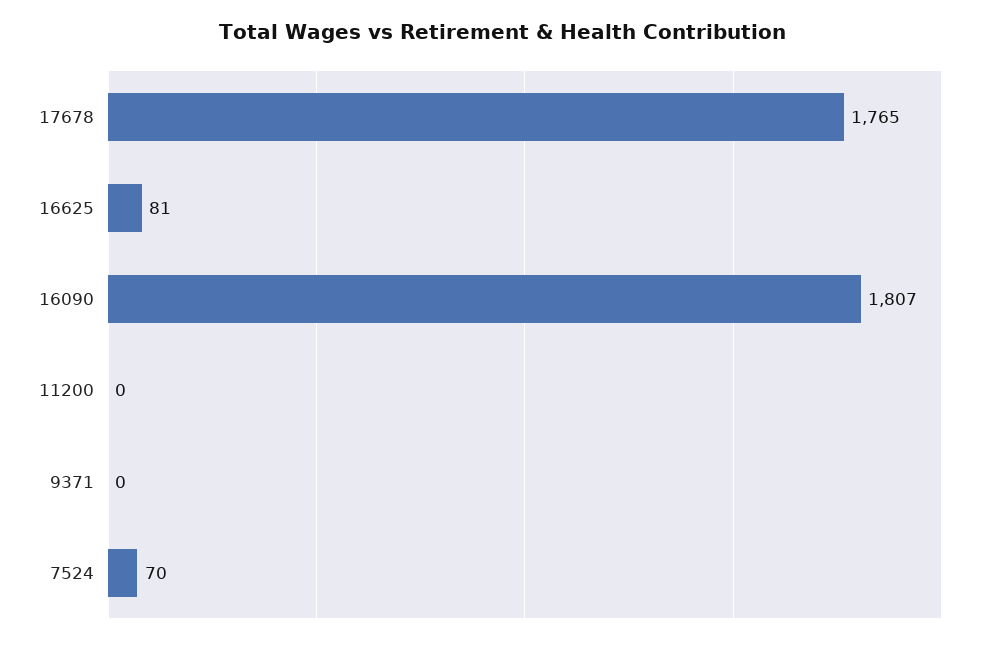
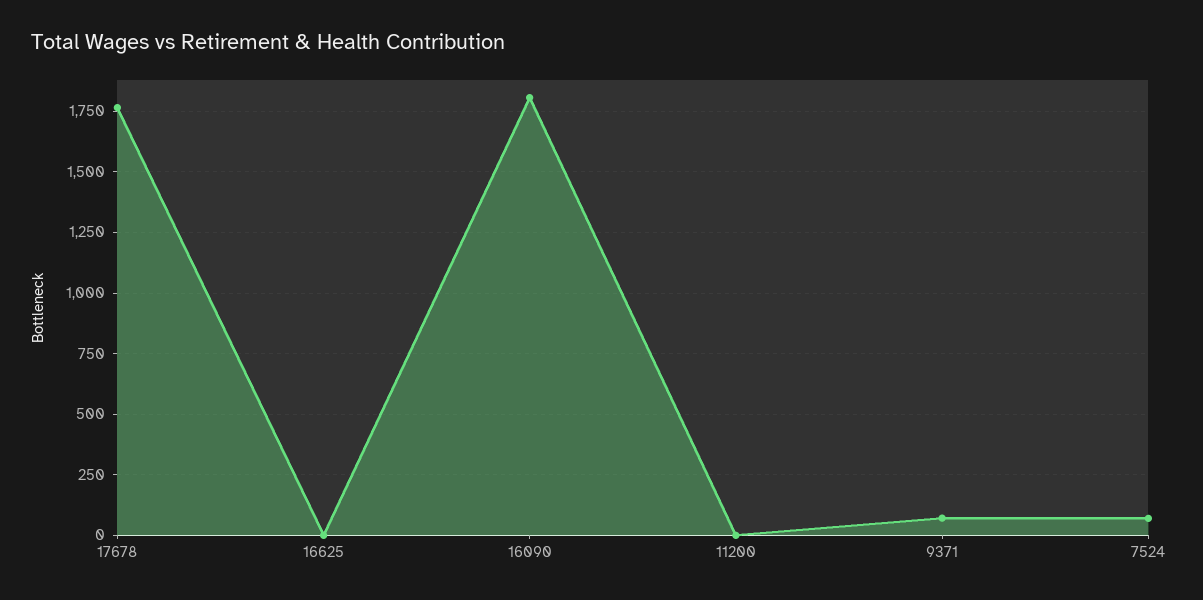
16625: 81 -> 0
9371: 0 -> 75

